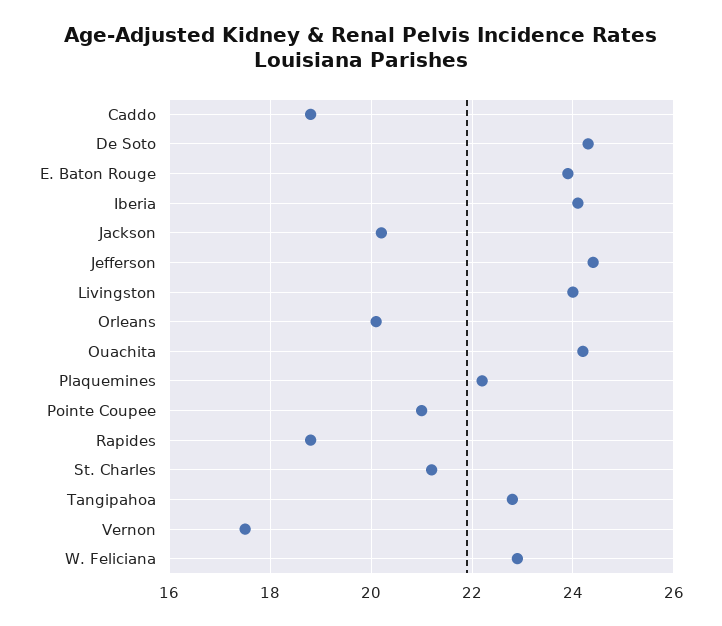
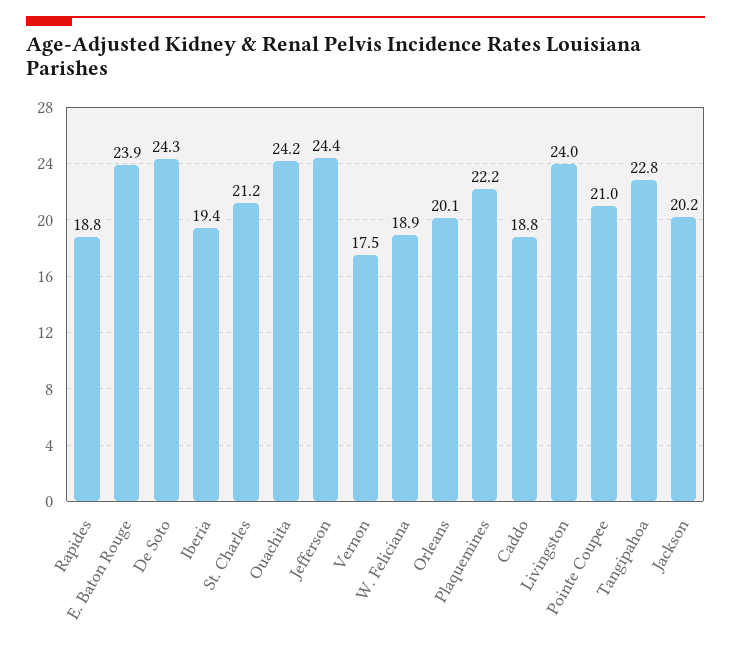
Iberia: 24 -> 19.4
W. Feliciana: 23 -> 18.9

